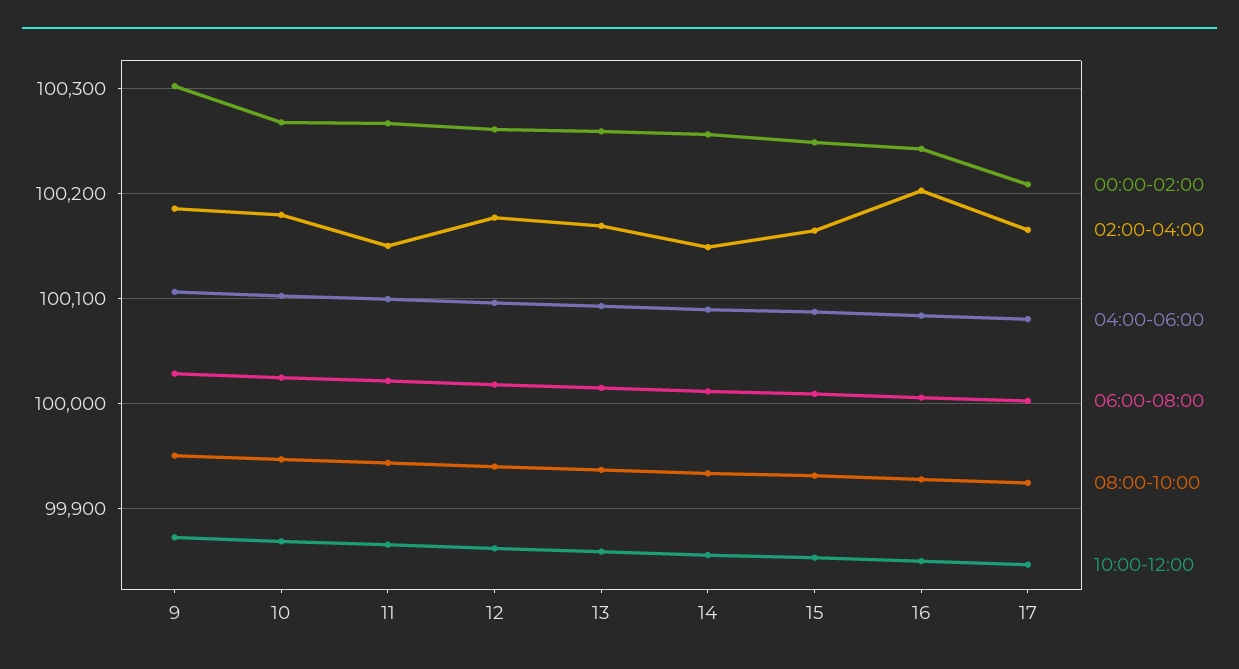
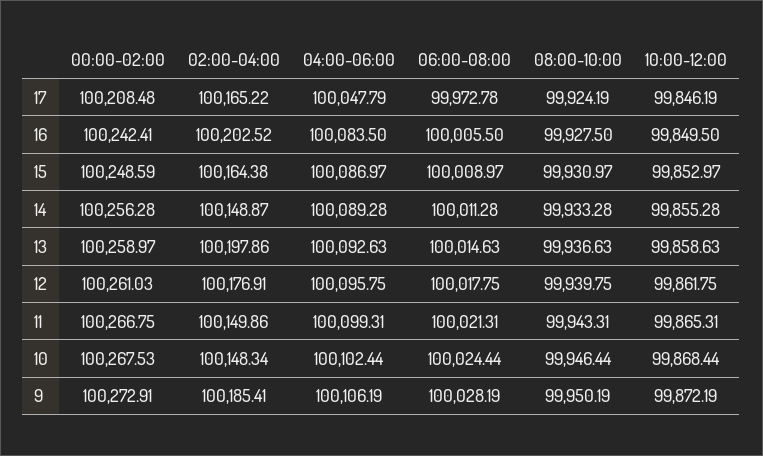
00:00-02:00, 9: 100300 -> 100272.91
02:00-04:00, 10: 100180 -> 100148.34
02:00-04:00, 13: 100170 -> 100197.86
04:00-06:00, 17: 100080 -> 100047.79
06:00-08:00, 17: 100000 -> 99972.78

